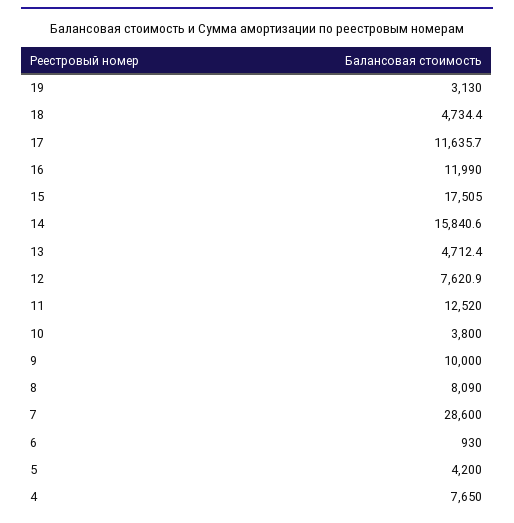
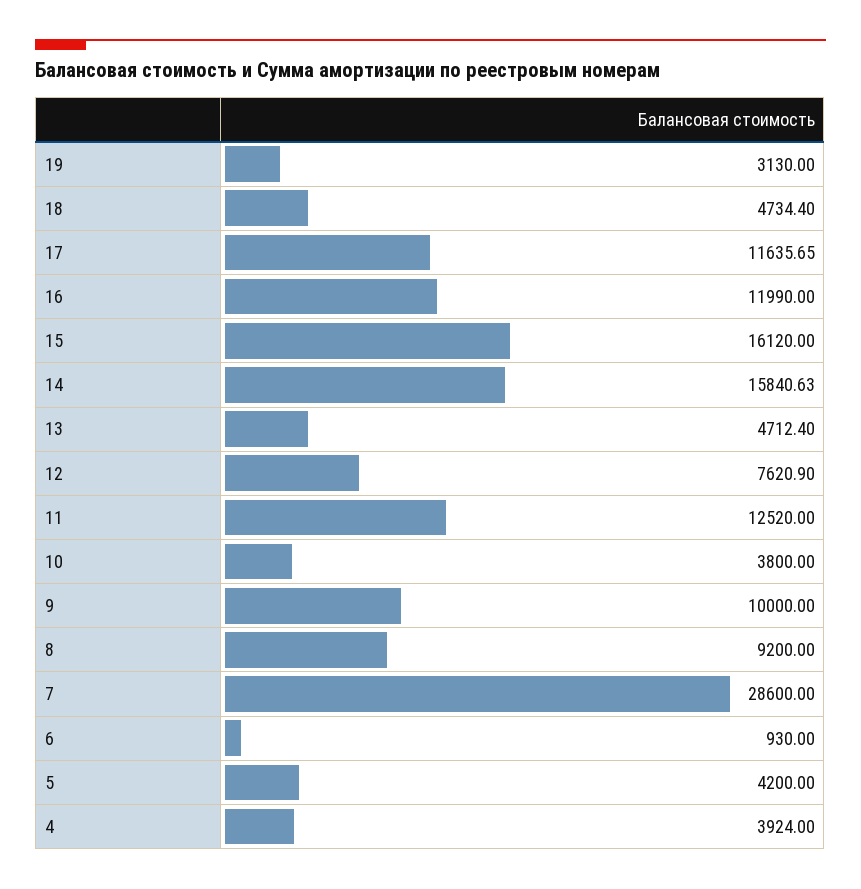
15: 17505 -> 16120
8: 8090 -> 9200
4: 7650 -> 3924

